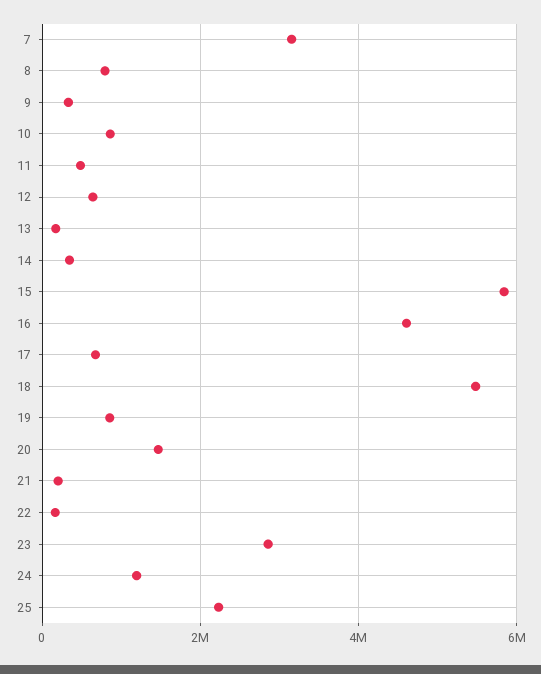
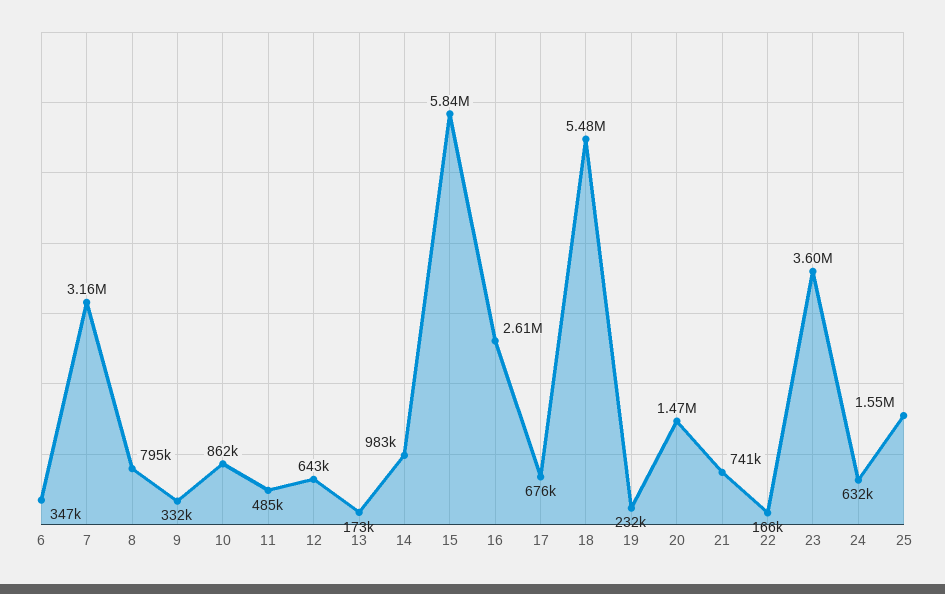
14: 400000 -> 983000
16: 4600000 -> 2610000
19: 800000 -> 232000
21: 200000 -> 741000
23: 2800000 -> 3600000
24: 1200000 -> 632000
25: 2200000 -> 1550000
6: none -> 347000

